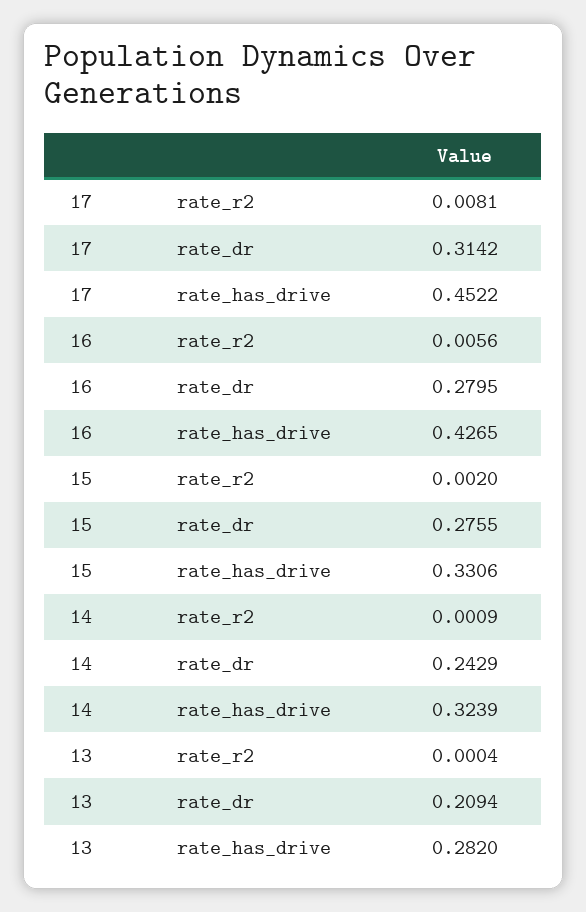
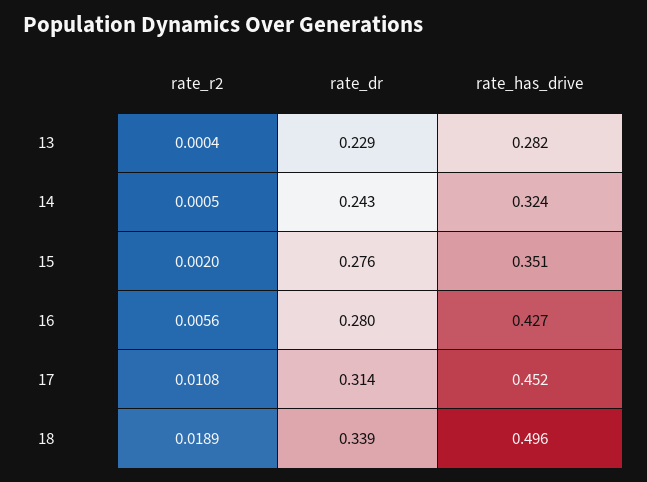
17, rate_r2: 0.0081 -> 0.0108
15, rate_has_drive: 0.3306 -> 0.351
14, rate_r2: 0.0009 -> 0.0005
13, rate_dr: 0.2094 -> 0.229
18, rate_r2: none -> 0.0189
18, rate_dr: none -> 0.339
18, rate_has_drive: none -> 0.496

